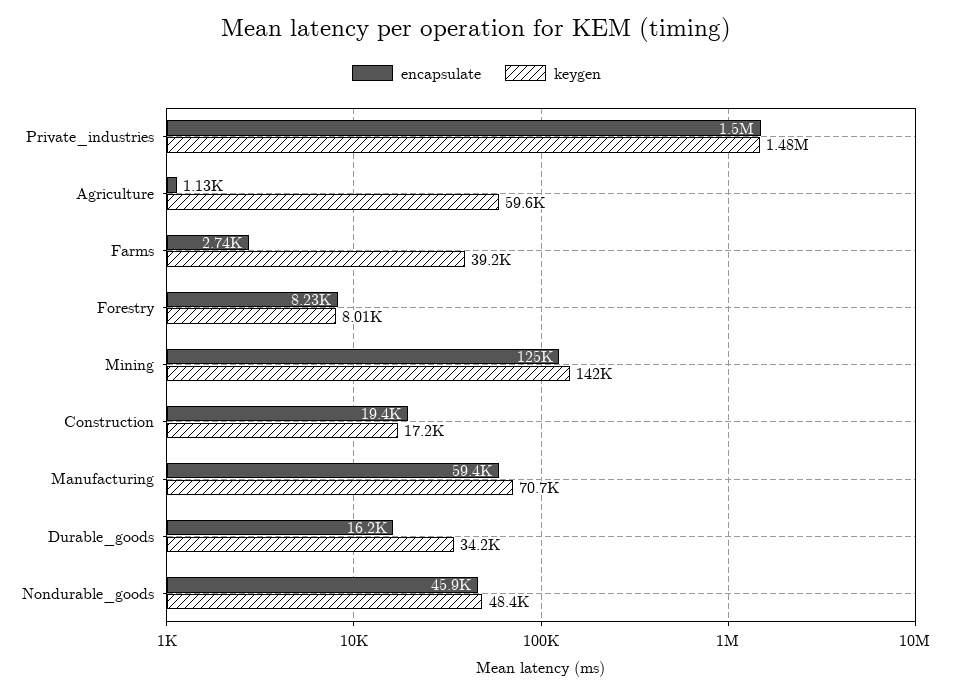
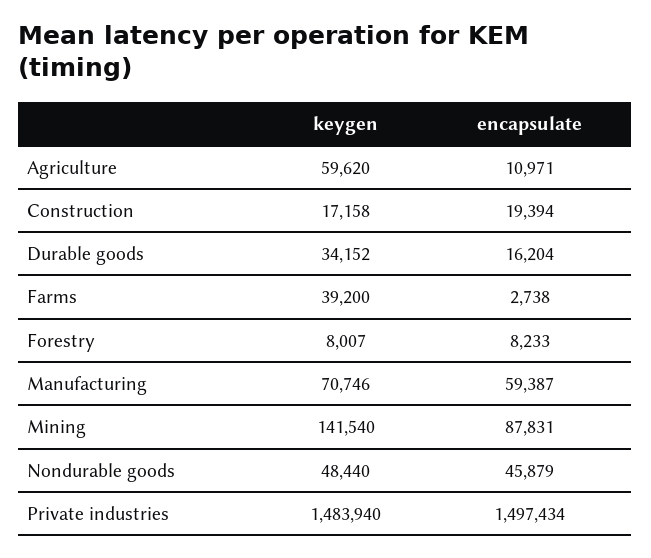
encapsulate, Agriculture: 1130 -> 10971
encapsulate, Mining: 125000 -> 87831

